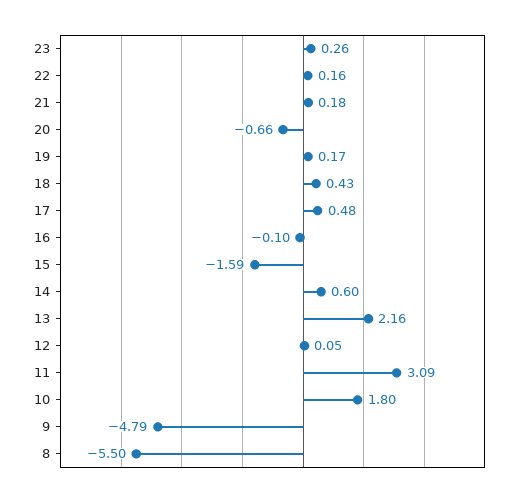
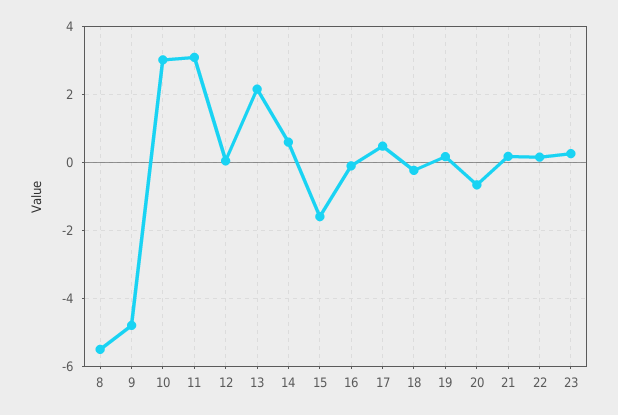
18: 0.43 -> -0.2
10: 1.8 -> 3

